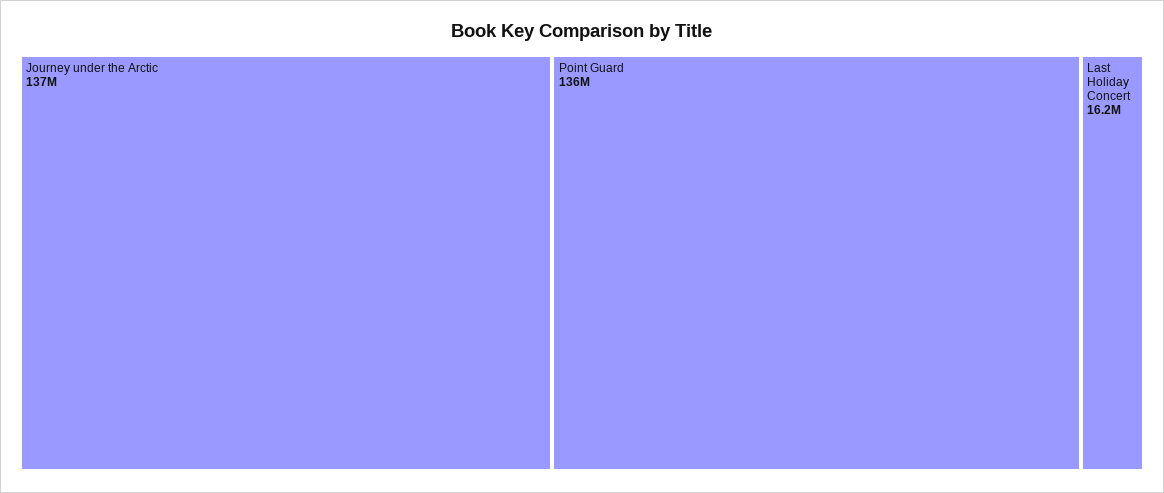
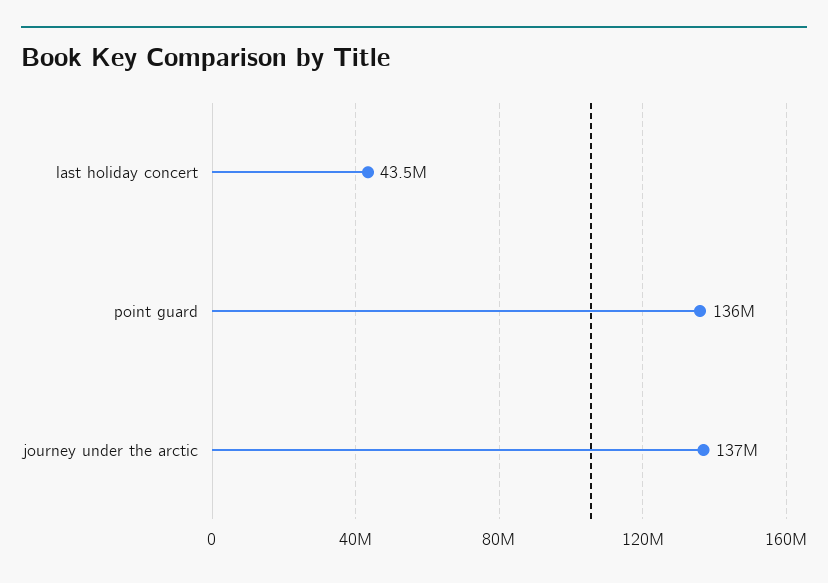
Last Holiday Concert: 16200000 -> 43500000

